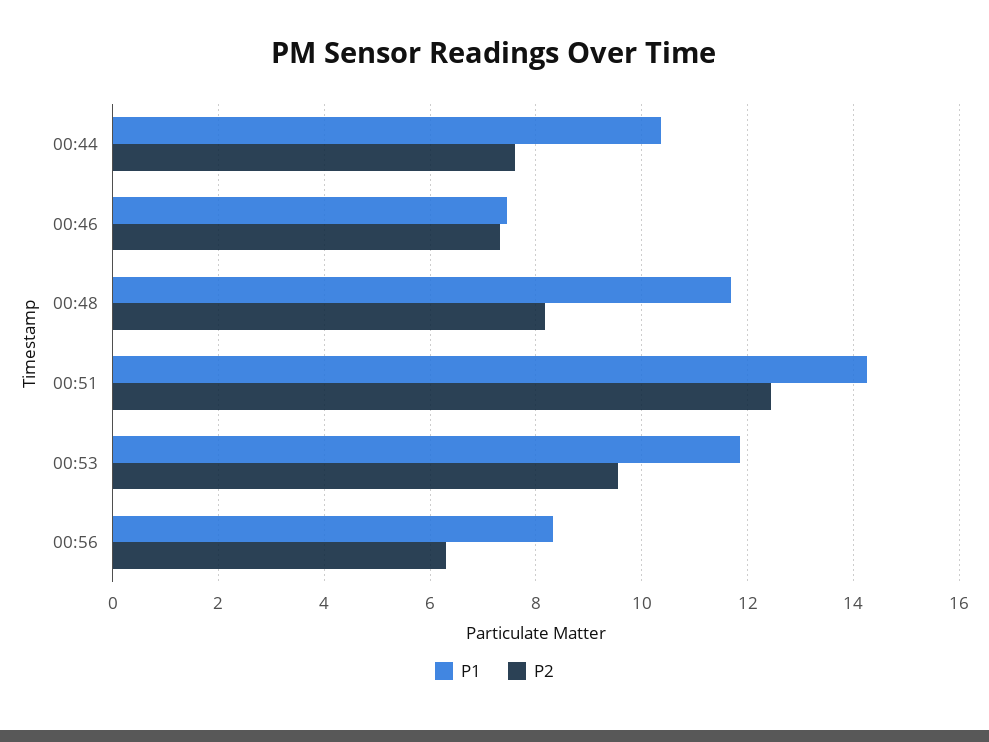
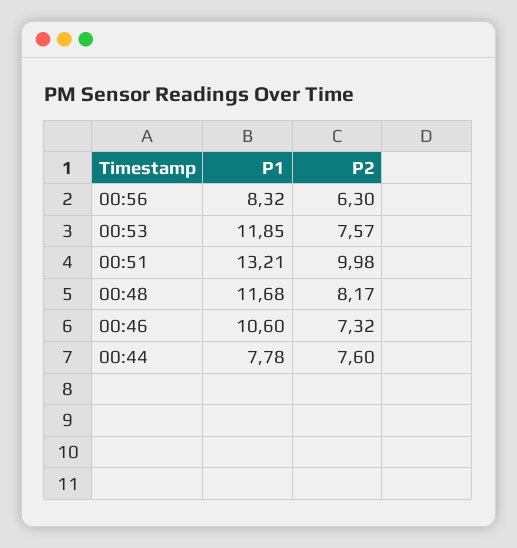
P1, 00:44: 10.4 -> 7.78
P1, 00:46: 7.4 -> 10.6
P1, 00:51: 14.2 -> 13.21
P2, 00:51: 12.4 -> 9.98
P2, 00:53: 9.6 -> 7.57

